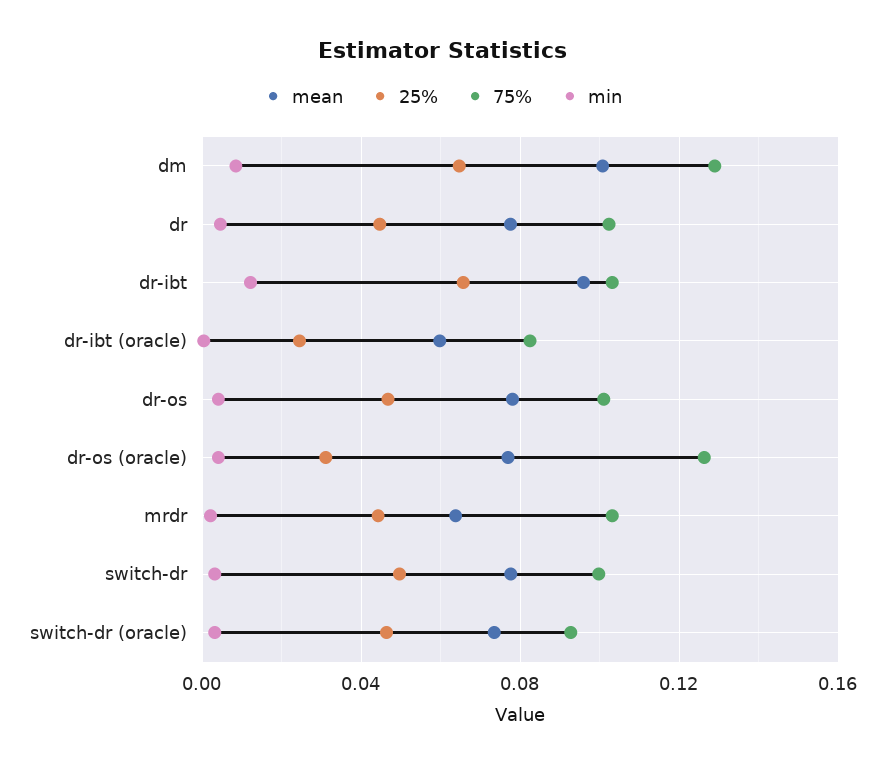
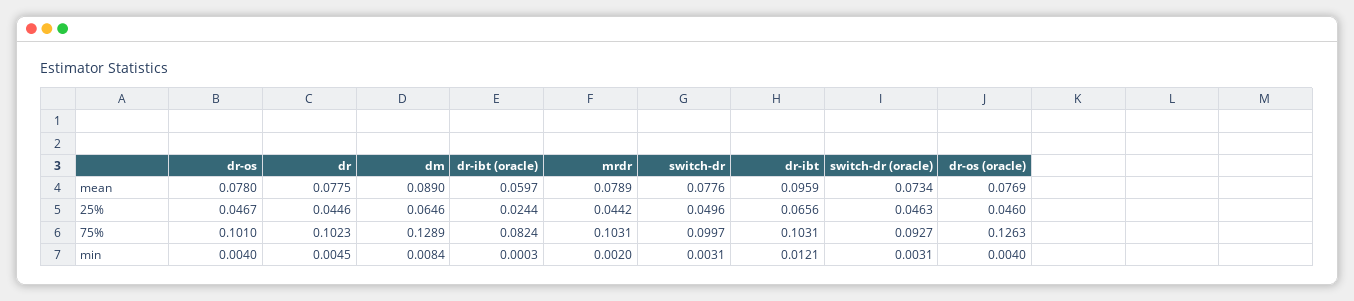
mean, dm: 0.1 -> 0.089
25%, dr-os (oracle): 0.03 -> 0.046
mean, mrdr: 0.065 -> 0.0789

